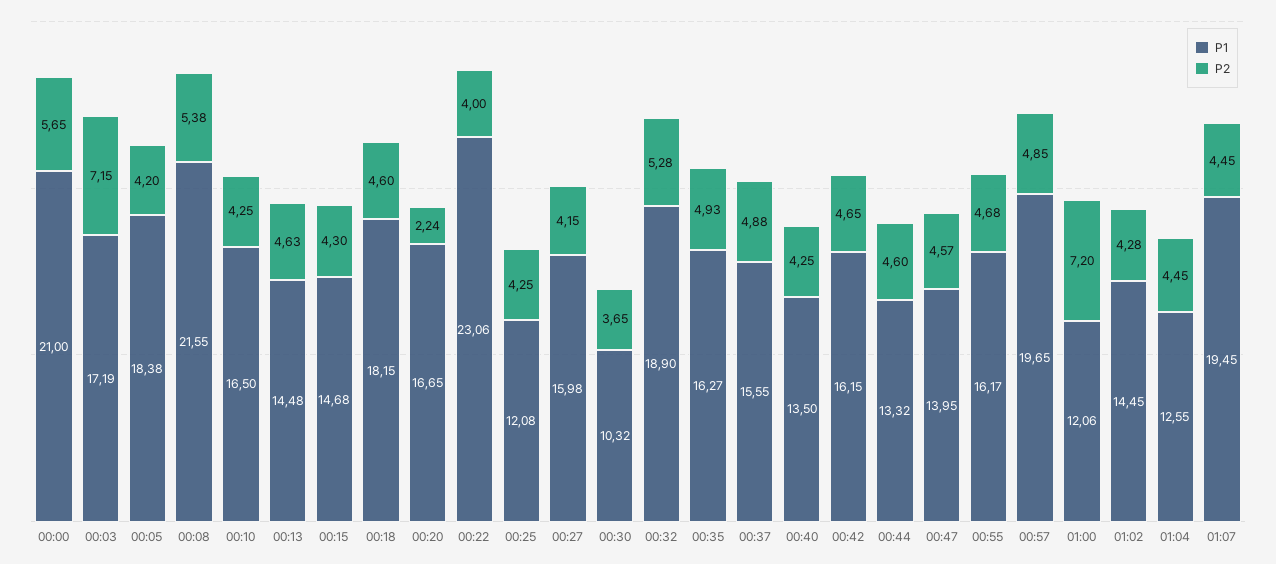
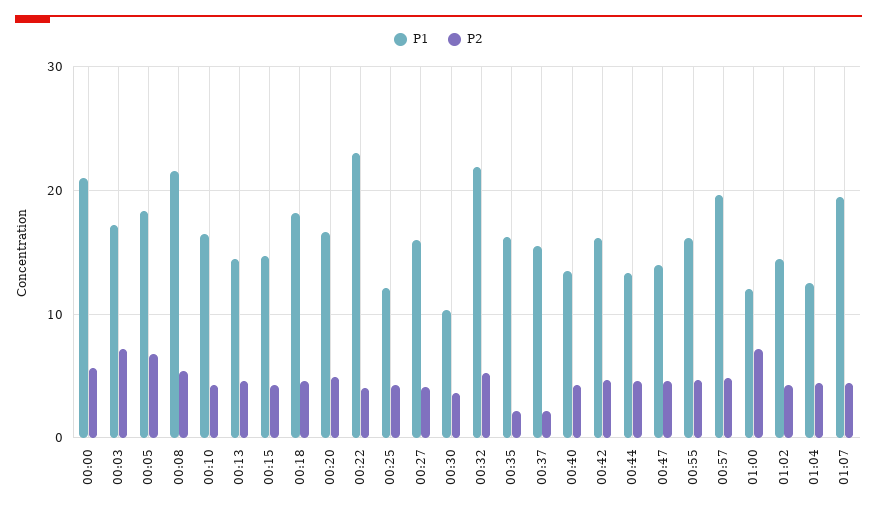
P2, 00:05: 4.2 -> 7
P2, 00:20: 2.24 -> 5
P1, 00:32: 18.9 -> 22
P2, 00:35: 4.93 -> 2
P2, 00:37: 4.88 -> 2

